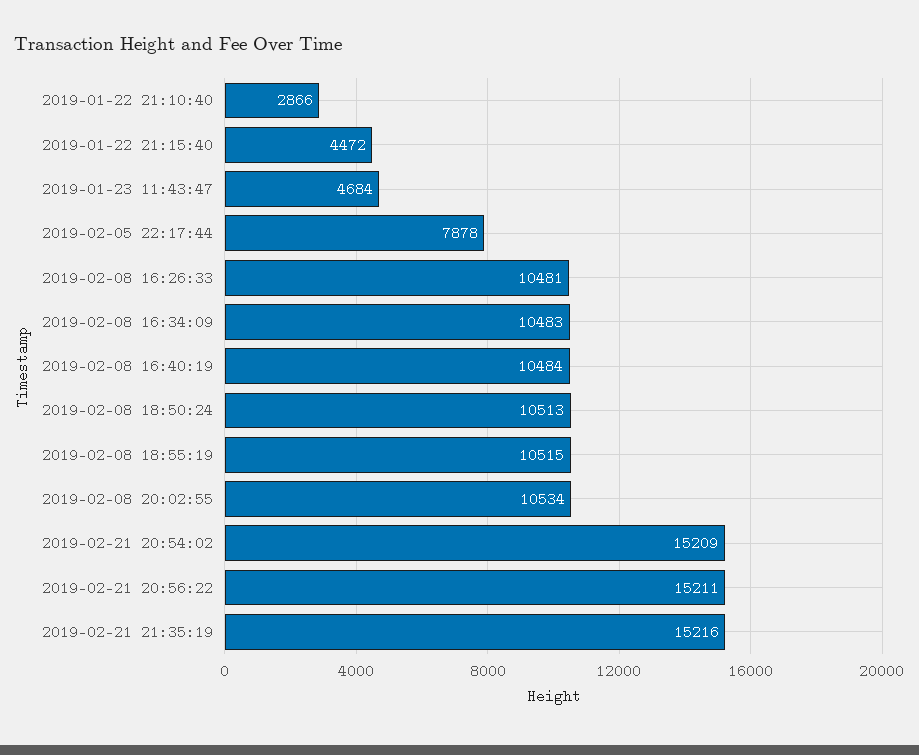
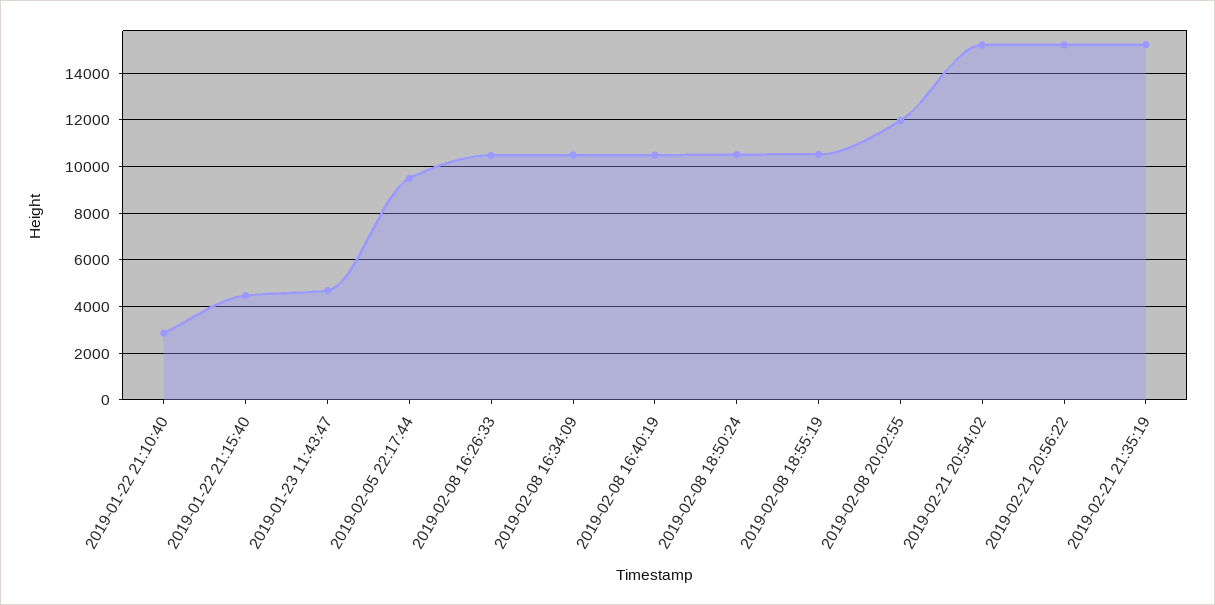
2019-02-05 22:17:44: 7878 -> 9500
2019-02-08 20:02:55: 10534 -> 12000

